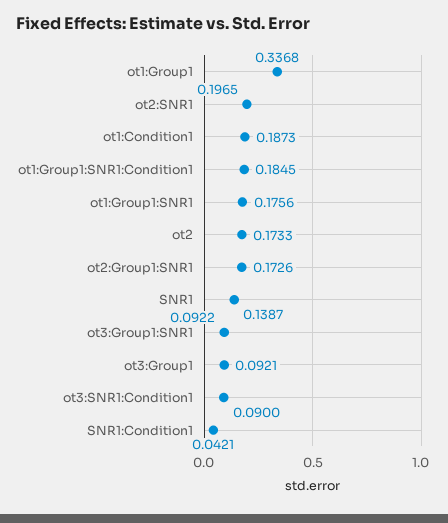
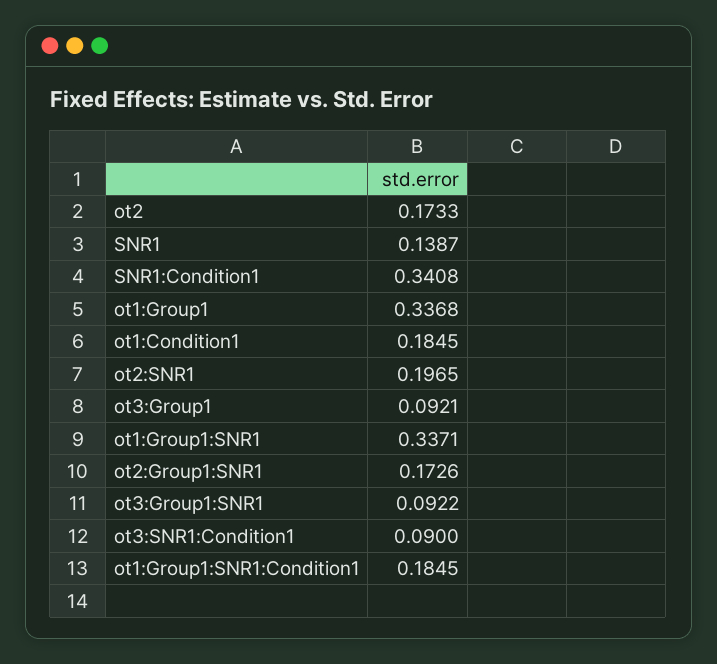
ot1:Condition1: 0.1873 -> 0.1845
ot1:Group1:SNR1: 0.1756 -> 0.3371
SNR1:Condition1: 0.0421 -> 0.3408

